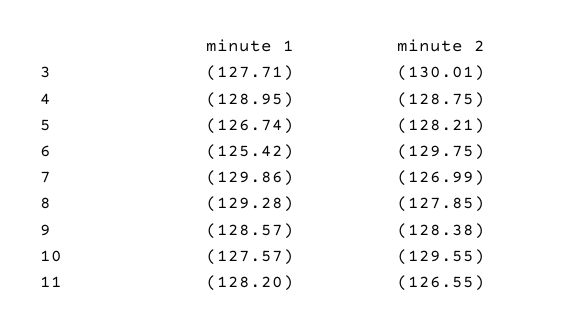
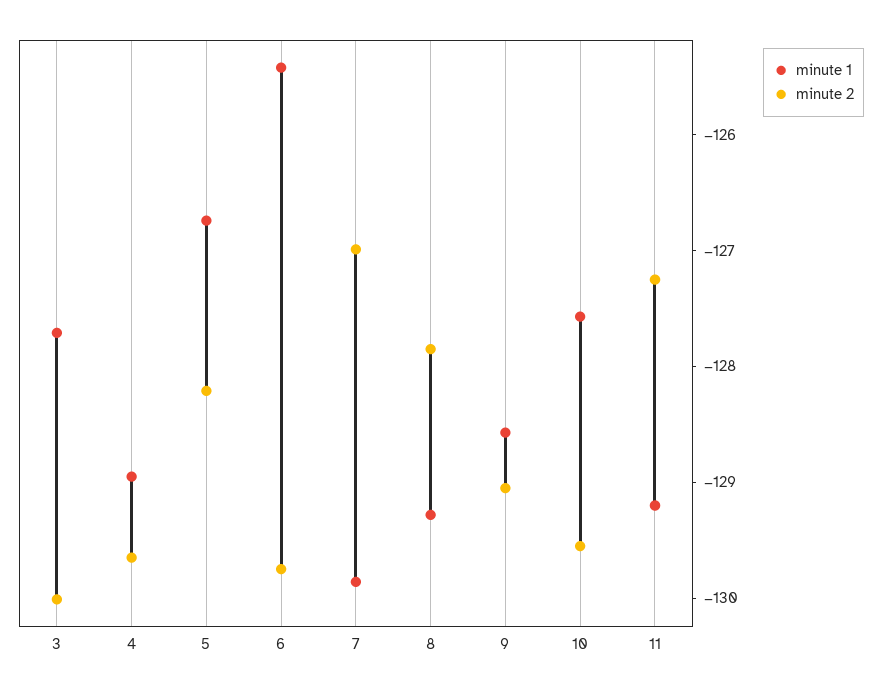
minute 2, 4: -128.75 -> -129.6
minute 2, 9: -128.38 -> -129
minute 1, 11: -128.2 -> -129.2
minute 2, 11: -126.55 -> -127.2

